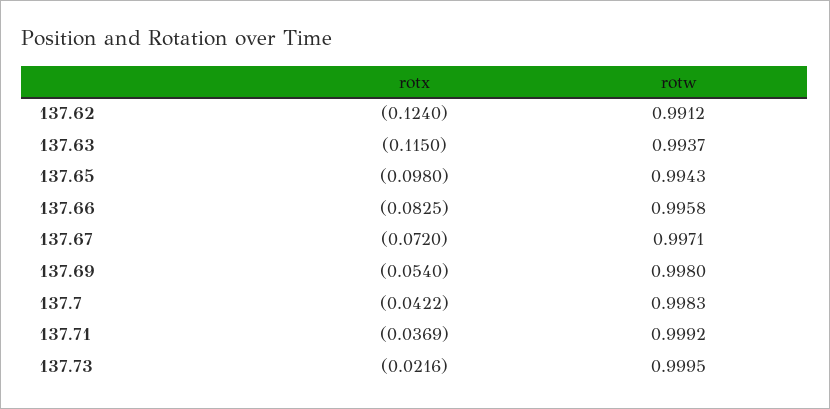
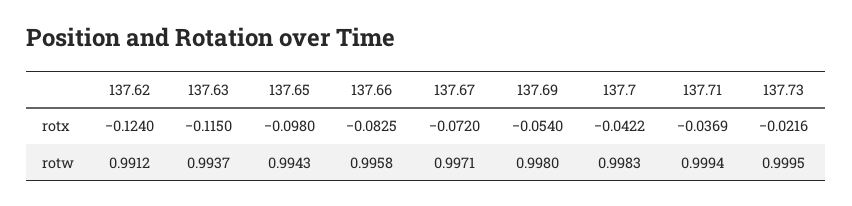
rotw, 137.71: 0.9992 -> 0.9994

